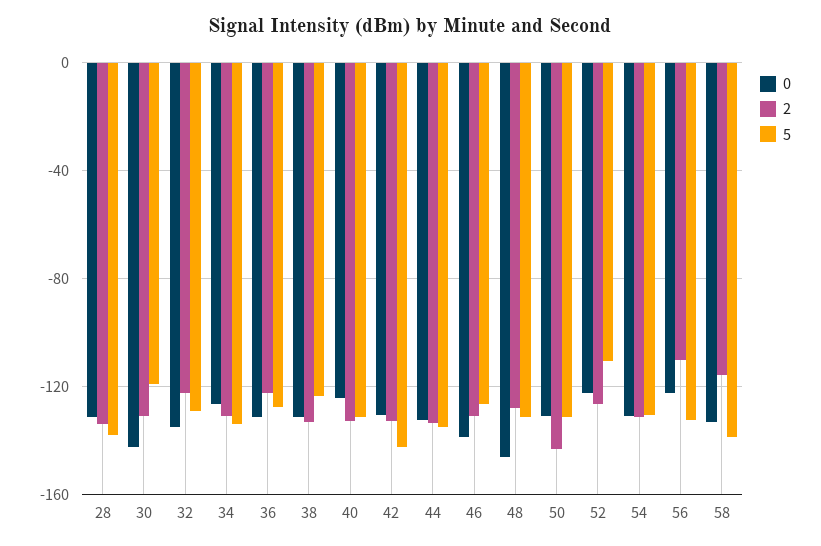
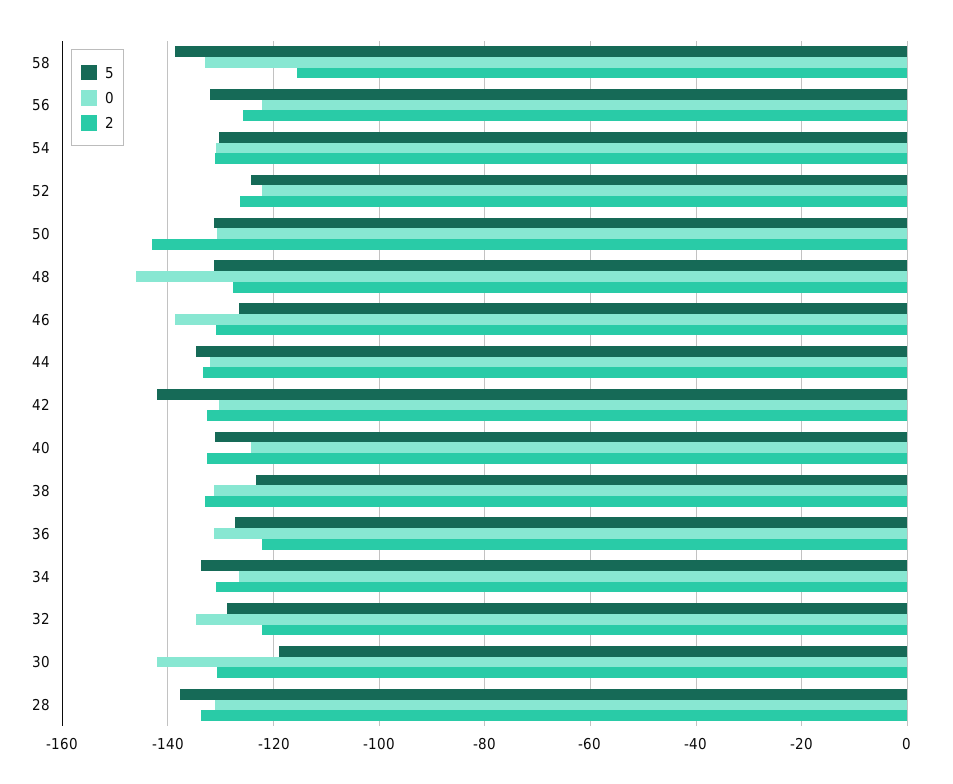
5, 52: -110 -> -124
2, 56: -110 -> -126

